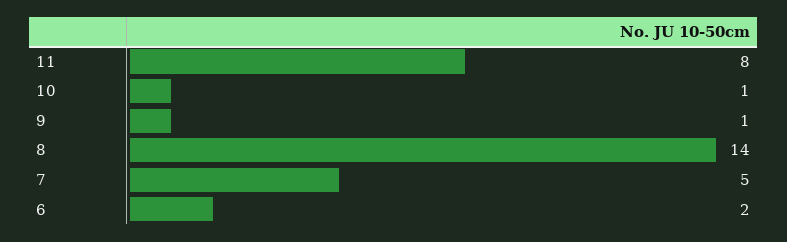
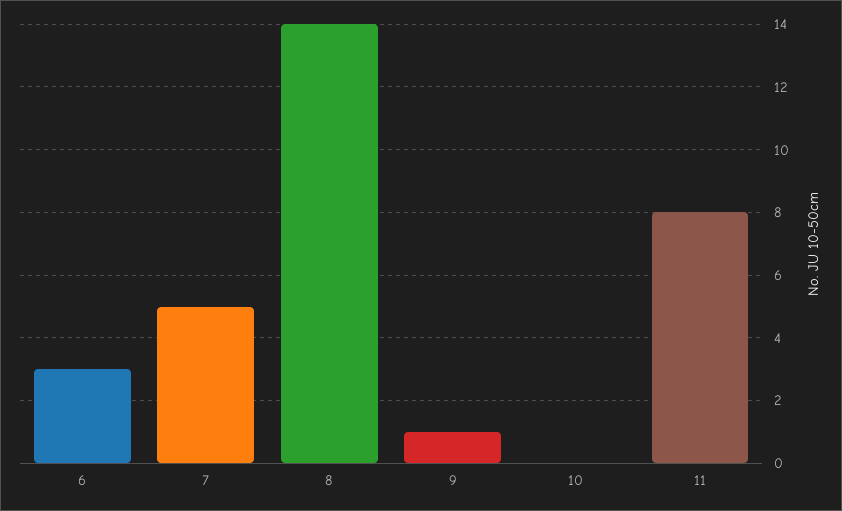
10: 1 -> 0
6: 2 -> 3

